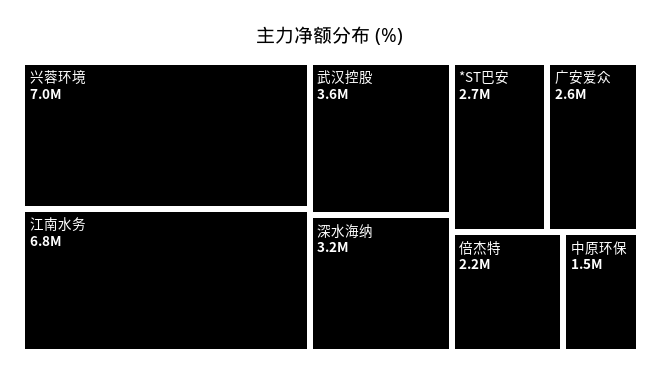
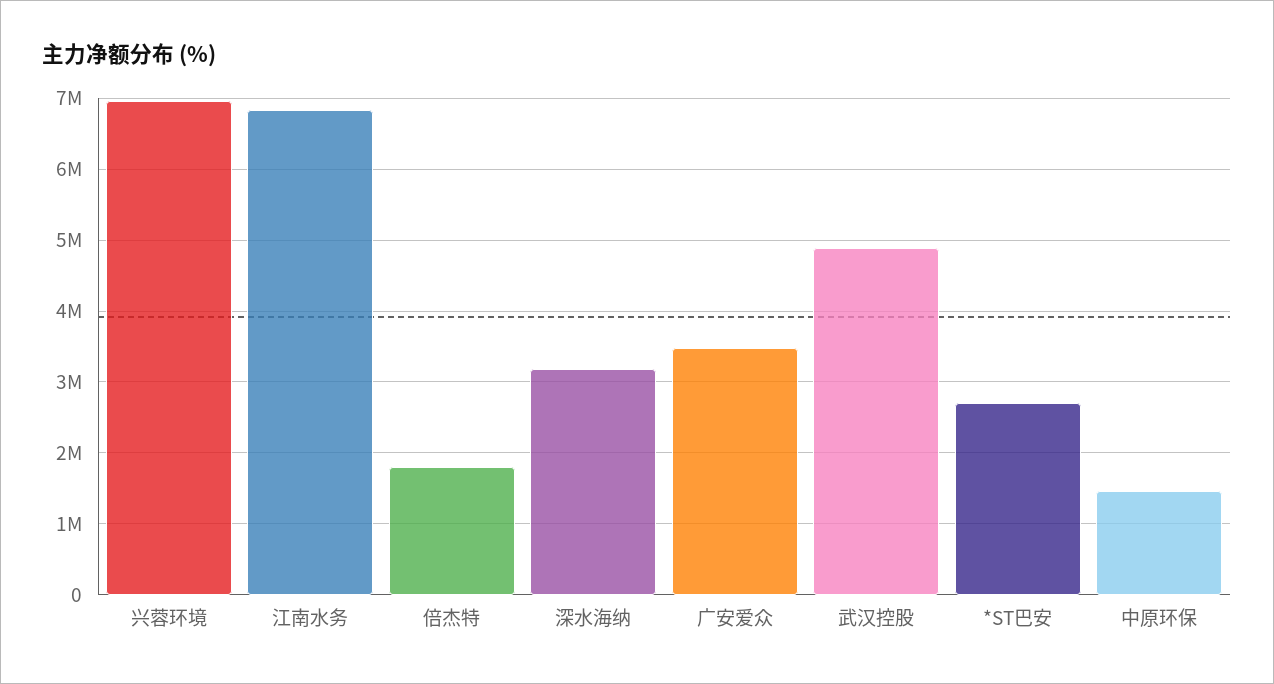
武汉控股: 3600000 -> 4900000
广安爱众: 2600000 -> 3500000
倍杰特: 2200000 -> 1800000

